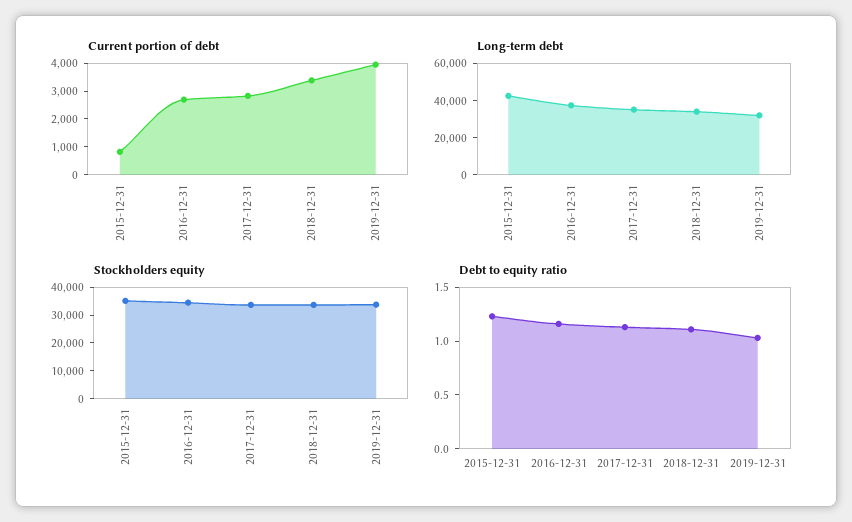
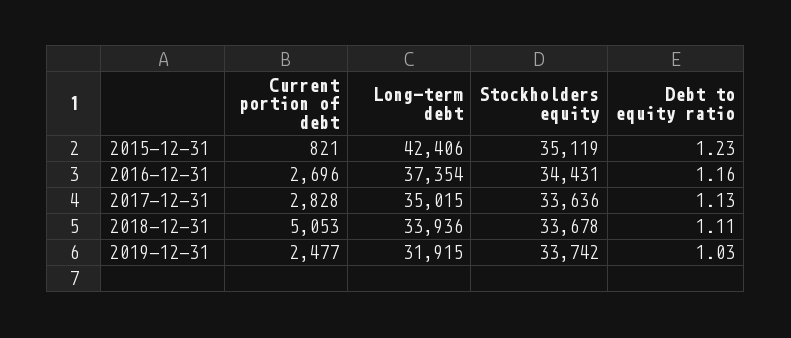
Current portion of debt, 2018-12-31: 3500 -> 5053
Current portion of debt, 2019-12-31: 4000 -> 2477

